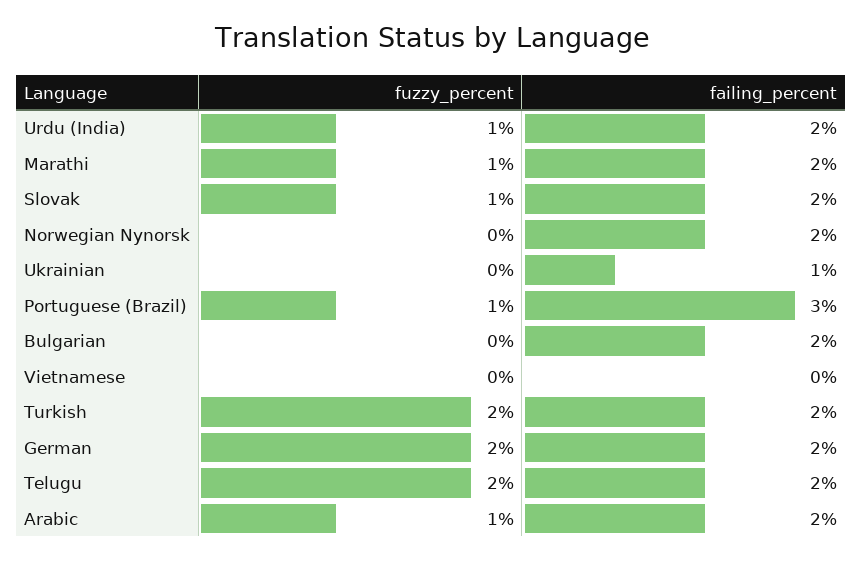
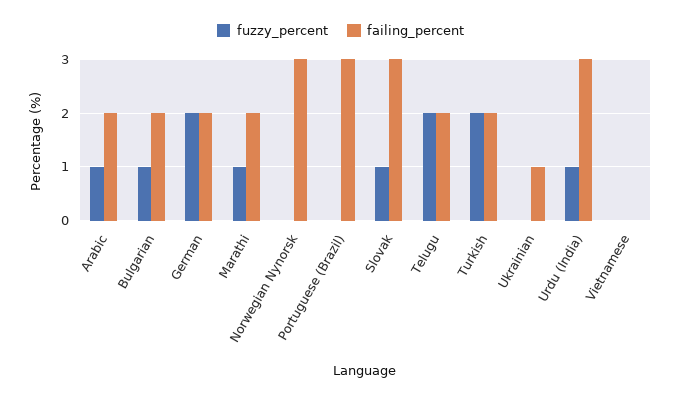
failing_percent, Urdu (India): 2 -> 3
failing_percent, Slovak: 2 -> 3
failing_percent, Norwegian Nynorsk: 2 -> 3
fuzzy_percent, Portuguese (Brazil): 1 -> 0
fuzzy_percent, Bulgarian: 0 -> 1

